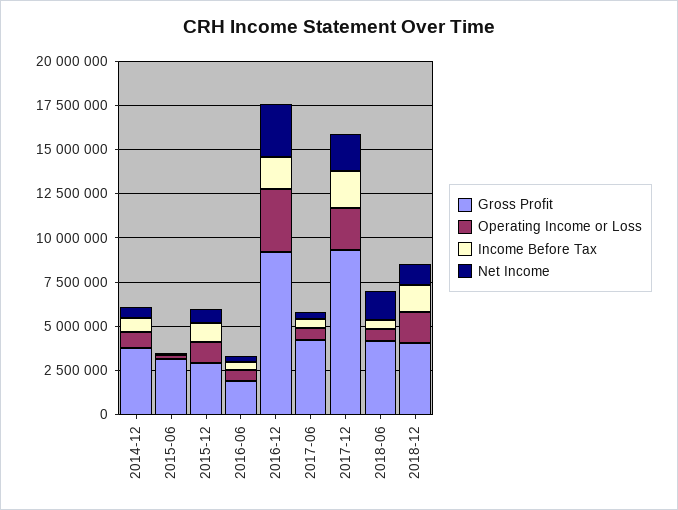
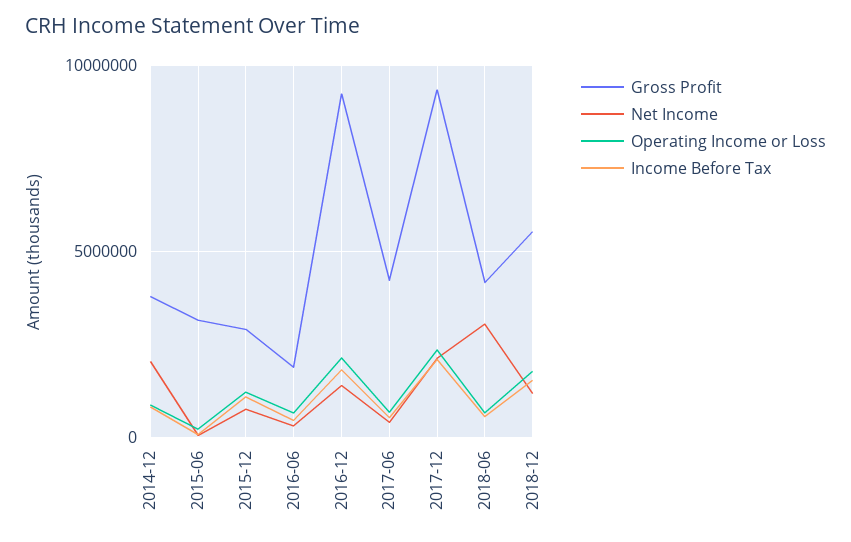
Net Income, 2014-12: 500000 -> 2000000
Operating Income or Loss, 2016-12: 3500000 -> 2000000
Net Income, 2016-12: 3000000 -> 1500000
Net Income, 2018-06: 1500000 -> 3000000
Gross Profit, 2018-12: 4000000 -> 5500000

